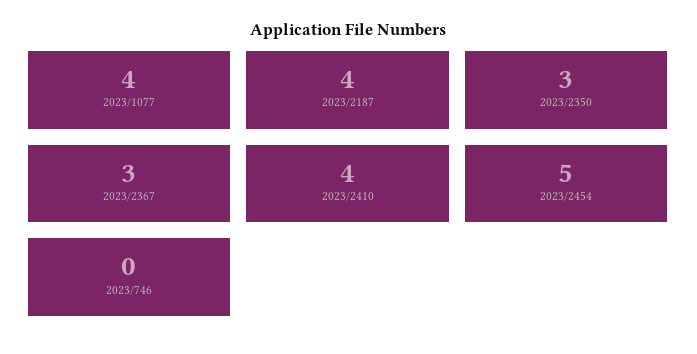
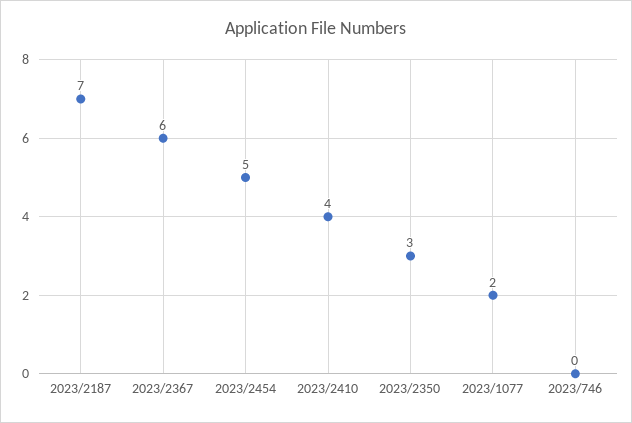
2023/1077: 4 -> 2
2023/2187: 4 -> 7
2023/2367: 3 -> 6

